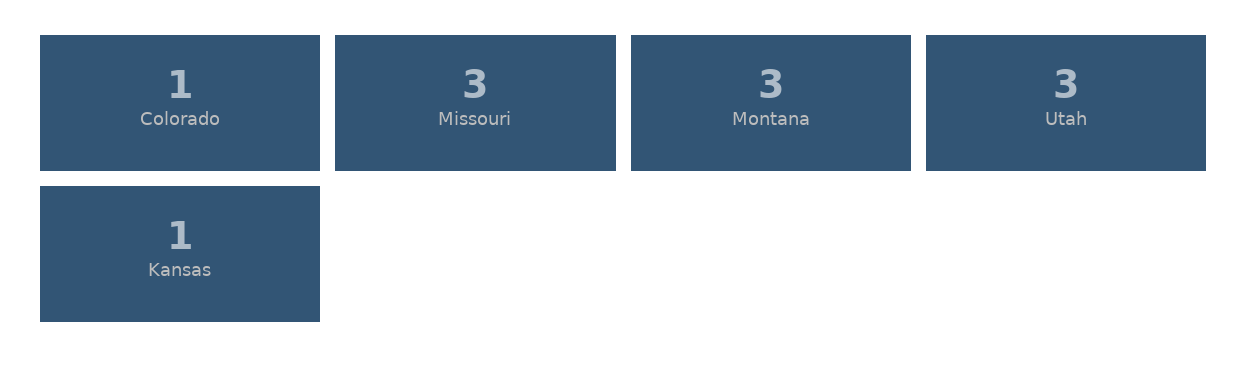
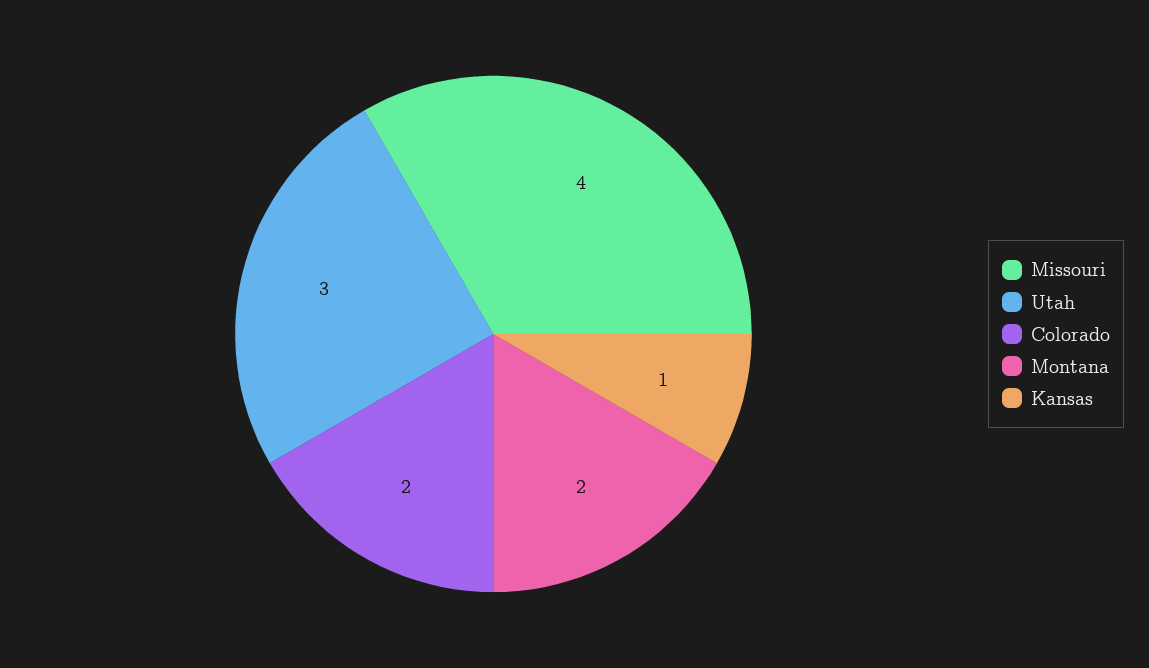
Colorado: 1 -> 2
Missouri: 3 -> 4
Montana: 3 -> 2

